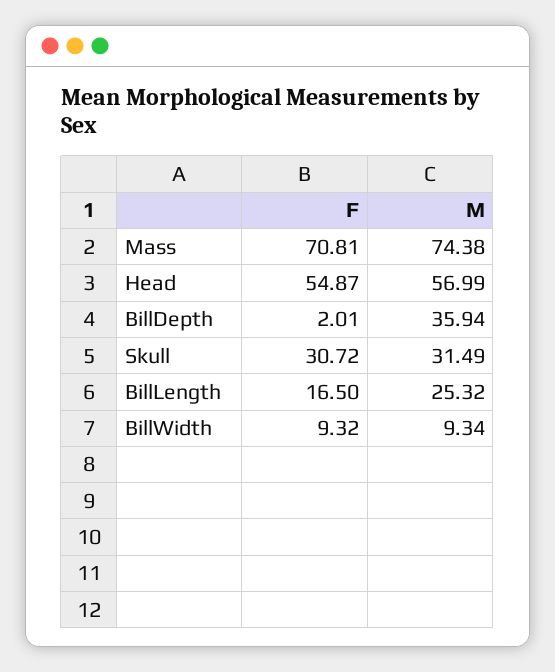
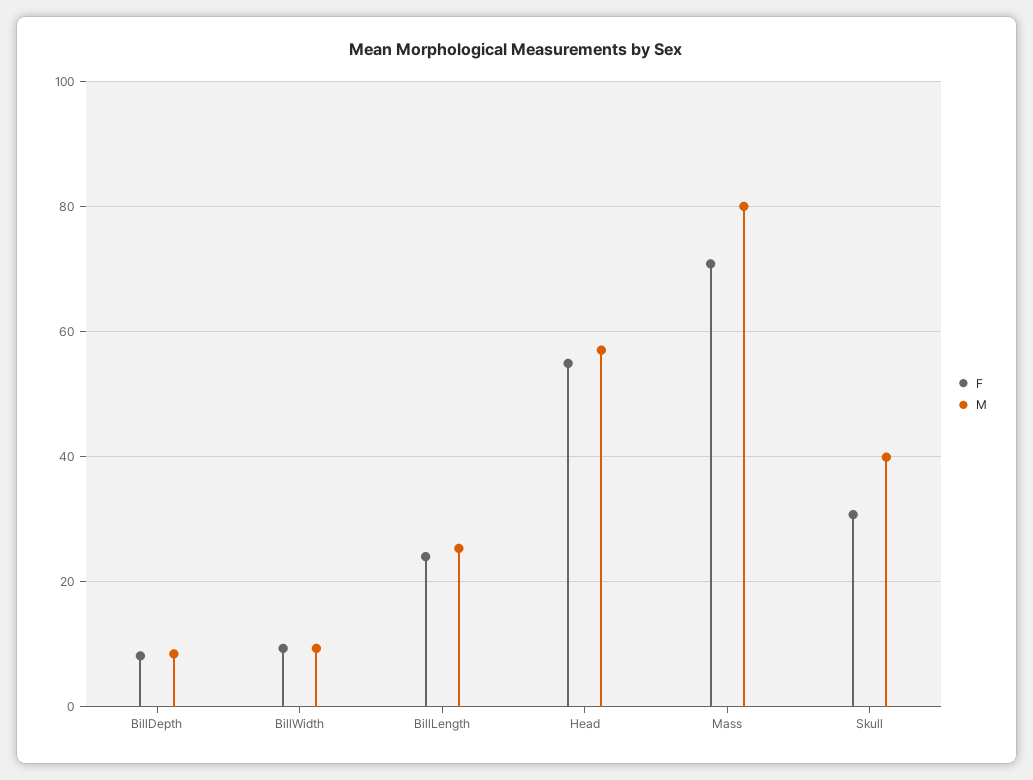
M, Mass: 74.38 -> 80
F, BillDepth: 2.01 -> 8
M, BillDepth: 35.94 -> 8
M, Skull: 31.49 -> 40
F, BillLength: 16.5 -> 24

